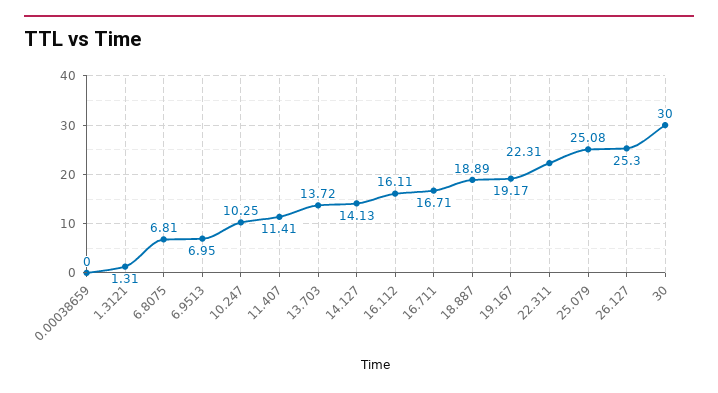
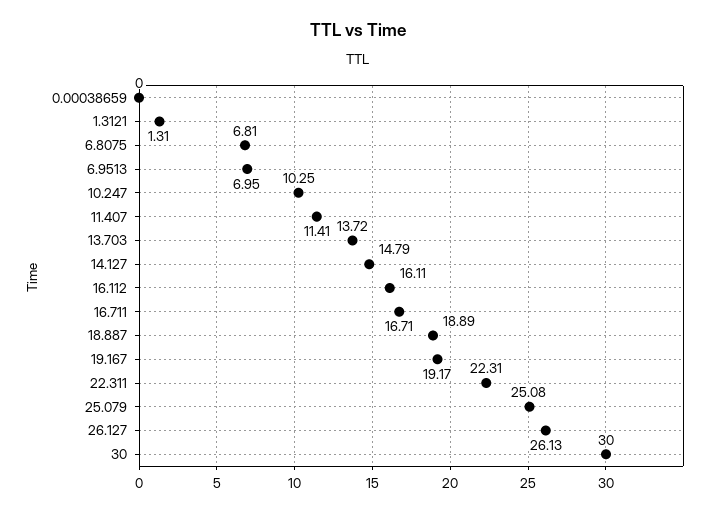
14.127: 14.13 -> 14.79
26.127: 25.3 -> 26.13

